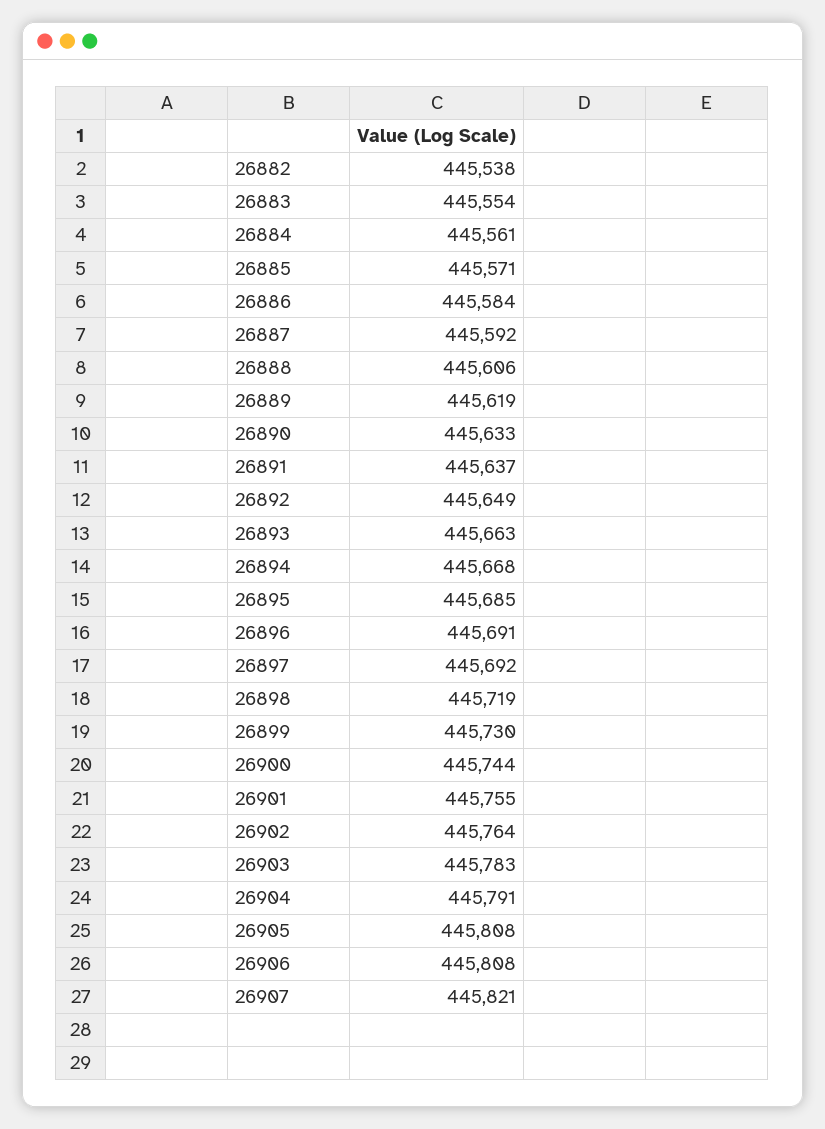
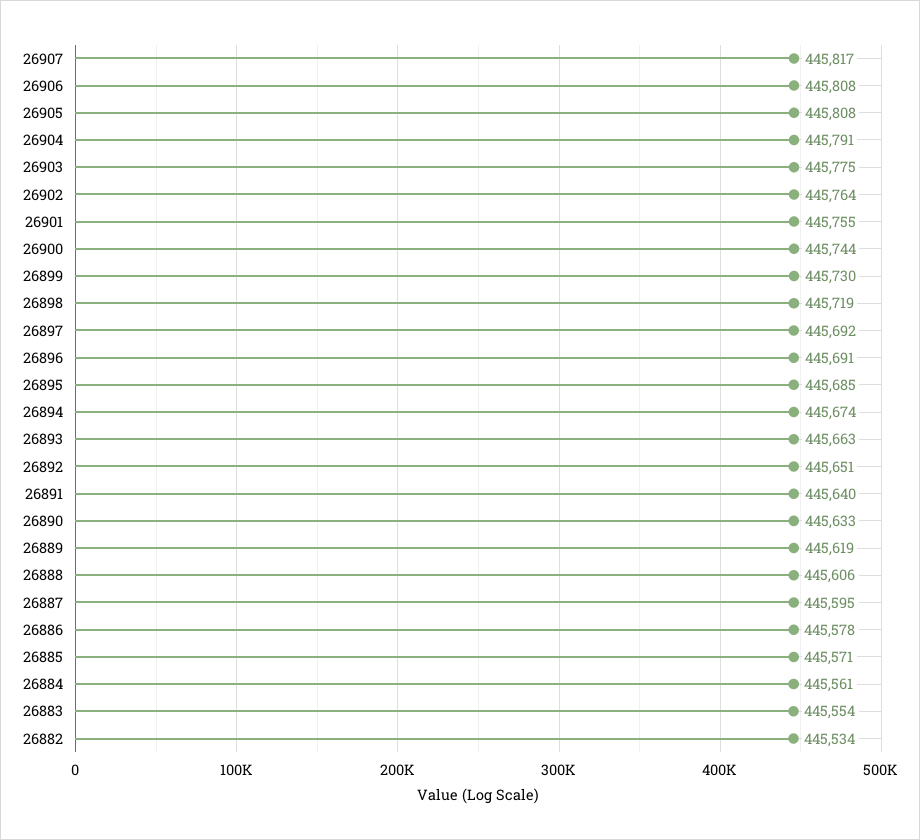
26882: 445538 -> 445534
26886: 445584 -> 445578
26887: 445592 -> 445595
26891: 445637 -> 445640
26892: 445649 -> 445651
26894: 445668 -> 445674
26903: 445783 -> 445775
26907: 445821 -> 445817

